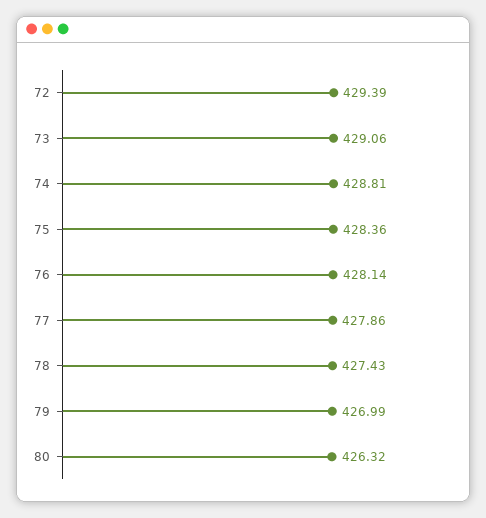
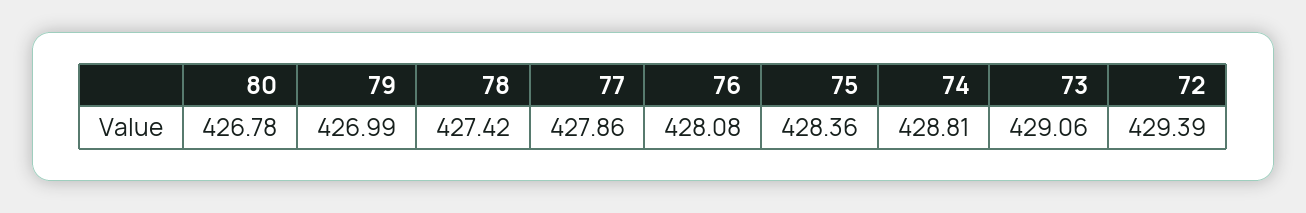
76: 428.14 -> 428.08
78: 427.43 -> 427.42
80: 426.32 -> 426.78

